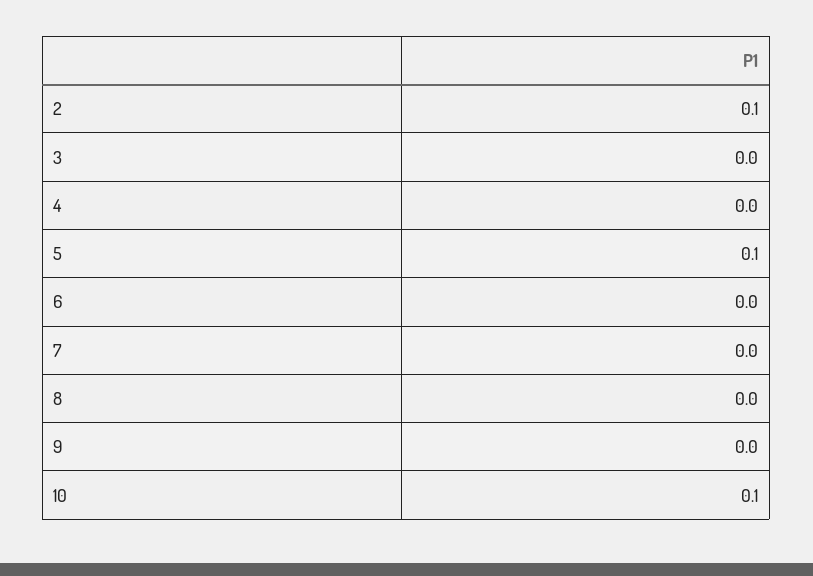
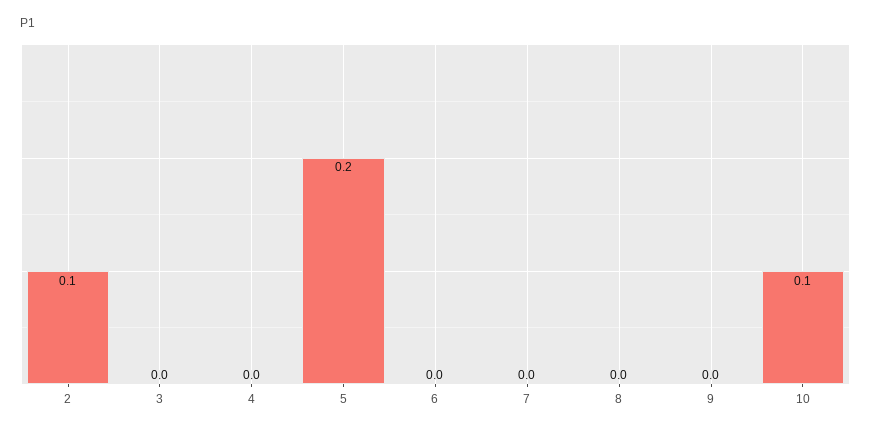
5: 0.1 -> 0.2

